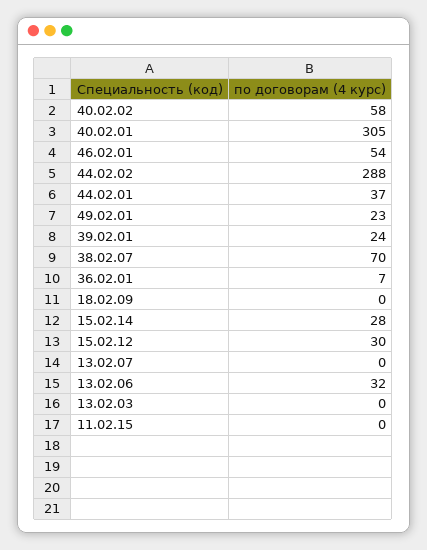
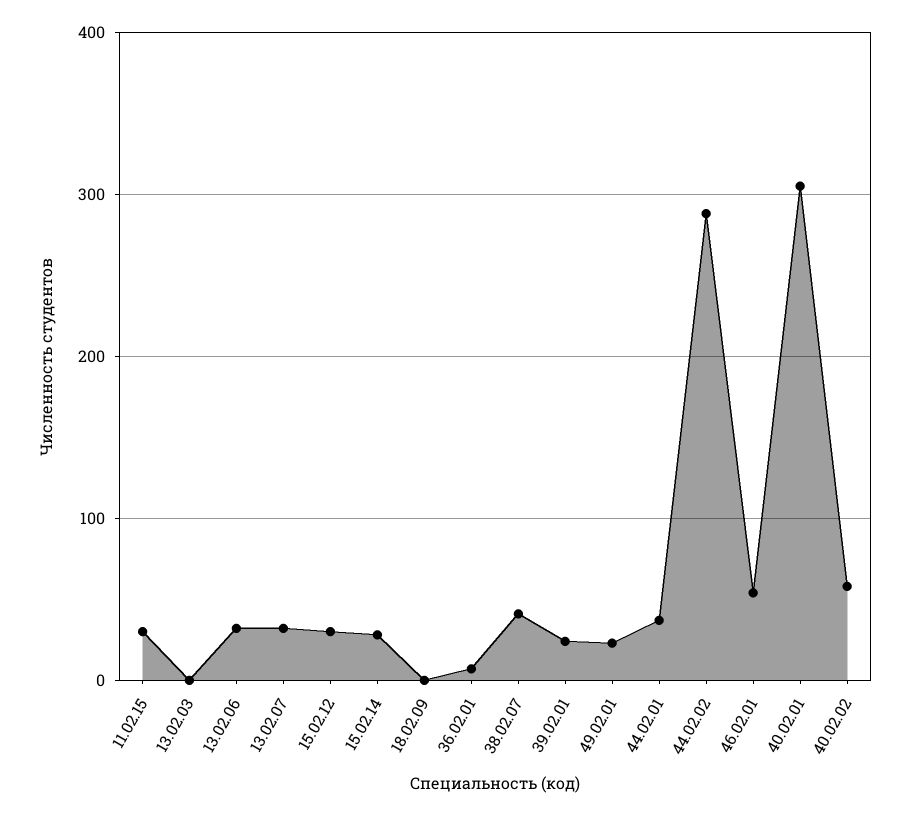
38.02.07: 70 -> 40
13.02.07: 0 -> 30
11.02.15: 0 -> 30

